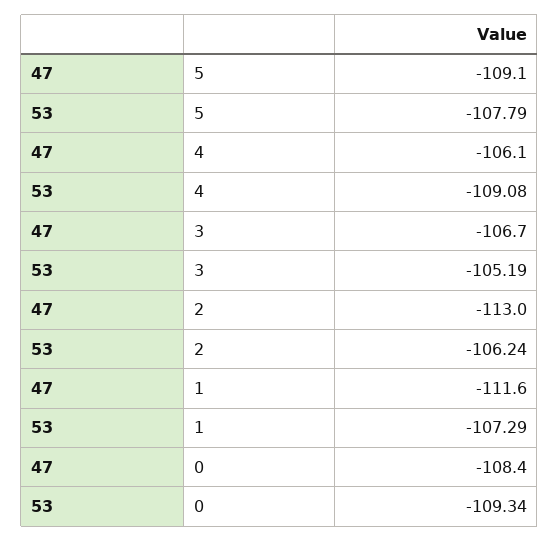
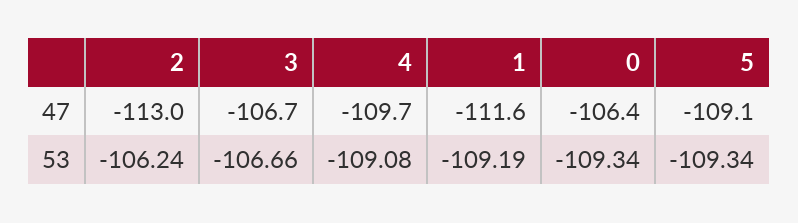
53, 5: -107.79 -> -109.34
47, 4: -106.1 -> -109.7
53, 3: -105.19 -> -106.66
53, 1: -107.29 -> -109.19
47, 0: -108.4 -> -106.4

